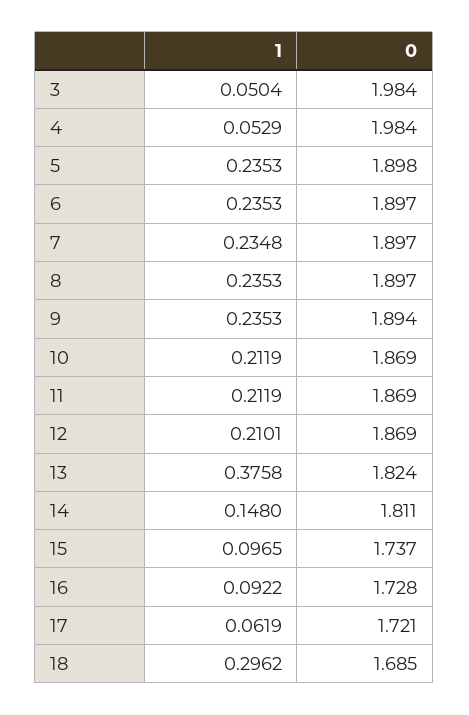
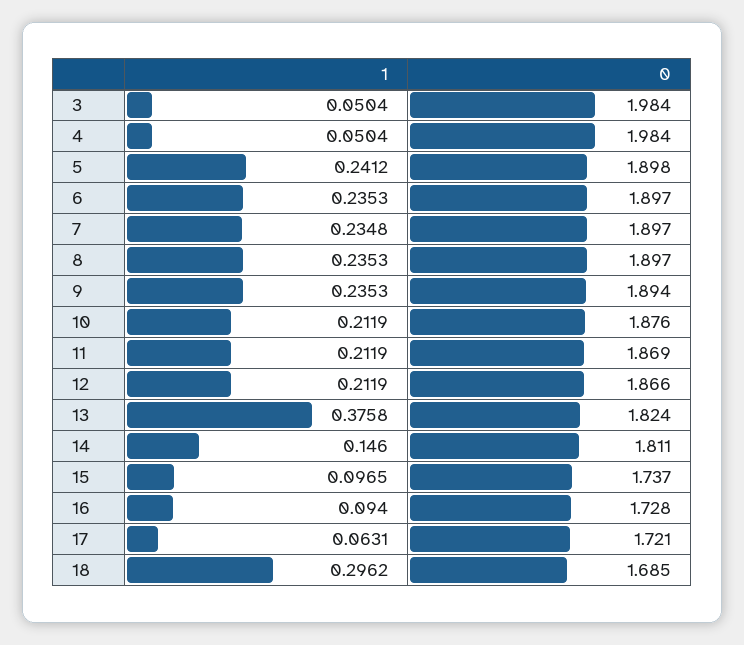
1, 4: 0.0529 -> 0.0504
1, 5: 0.2353 -> 0.2412
0, 10: 1.869 -> 1.876
1, 12: 0.2101 -> 0.2119
0, 12: 1.869 -> 1.866
1, 14: 0.148 -> 0.146
1, 16: 0.0922 -> 0.094
1, 17: 0.0619 -> 0.0631

